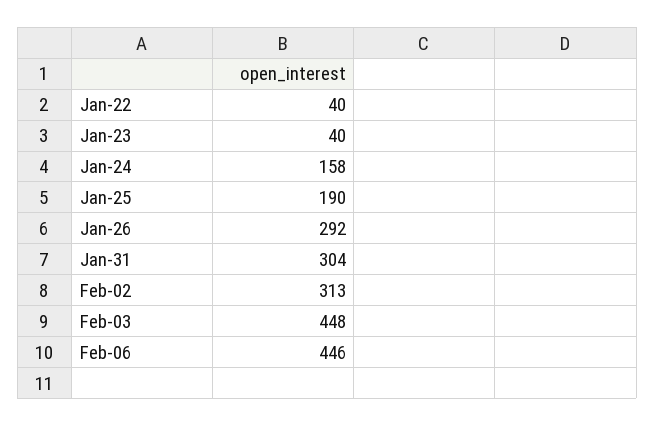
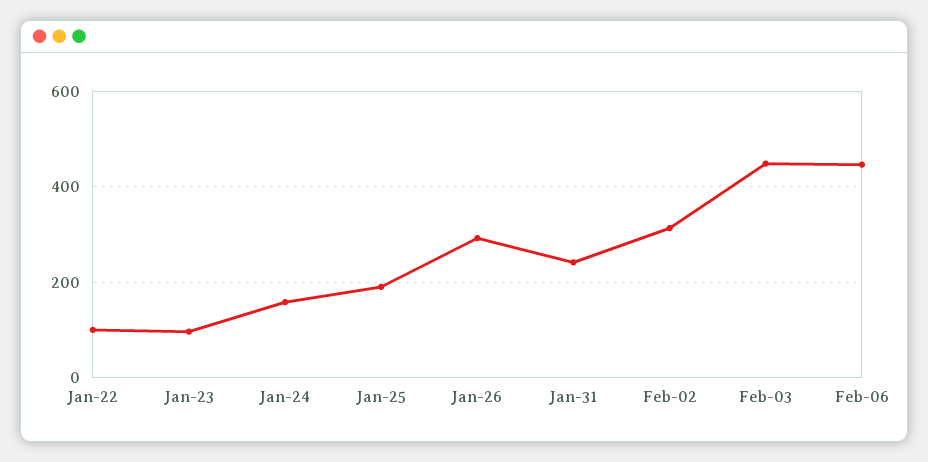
Jan-22: 40 -> 100
Jan-23: 40 -> 100
Jan-31: 304 -> 240

